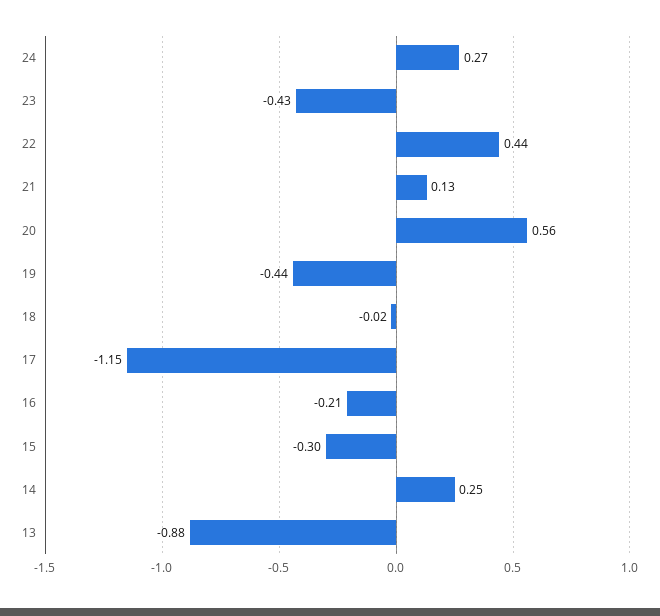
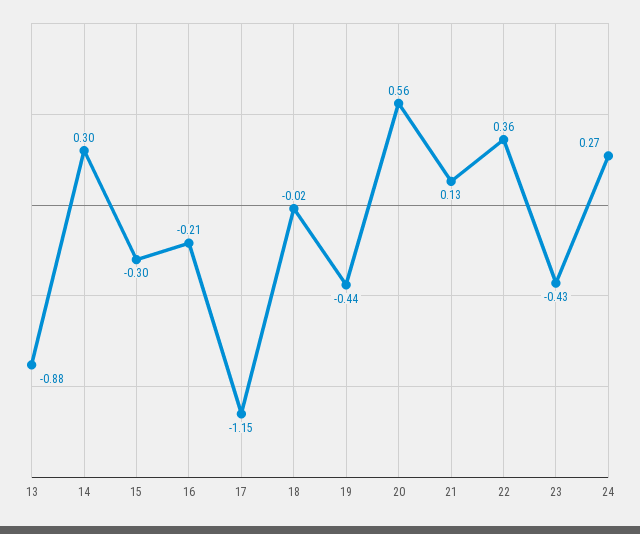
22: 0.44 -> 0.36
14: 0.25 -> 0.3

